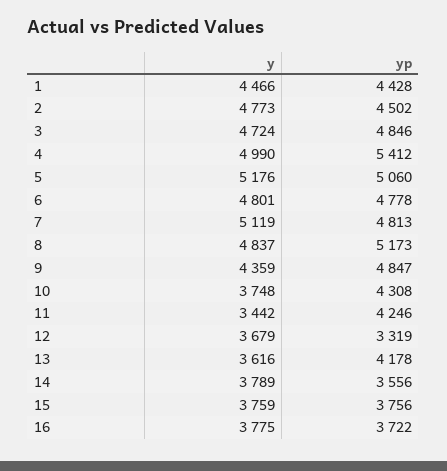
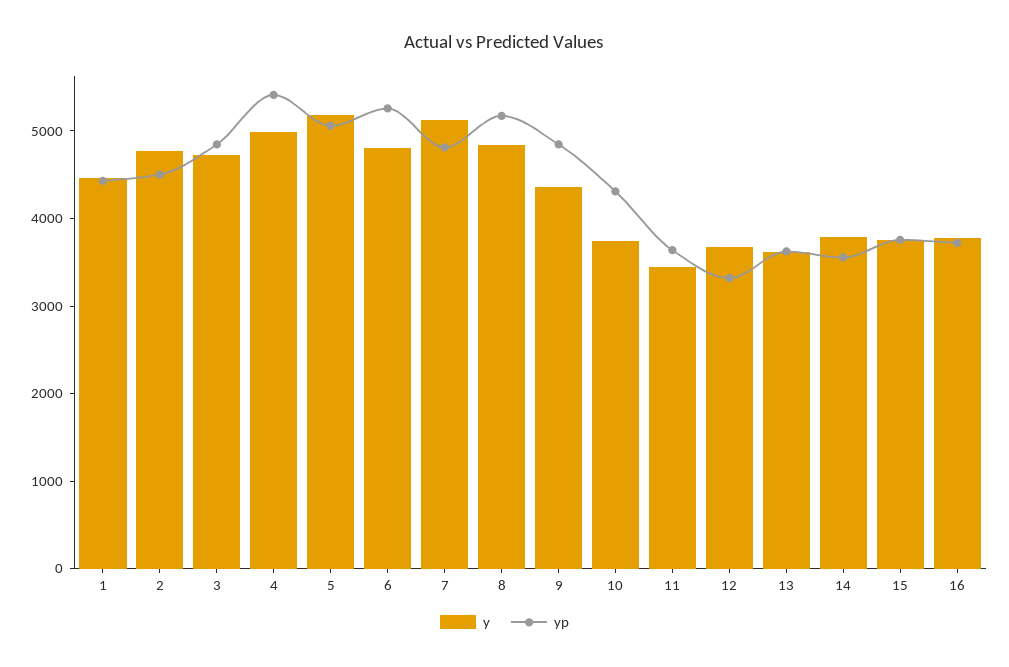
yp, 6: 4778 -> 5200
yp, 11: 4246 -> 3600
yp, 13: 4178 -> 3600

